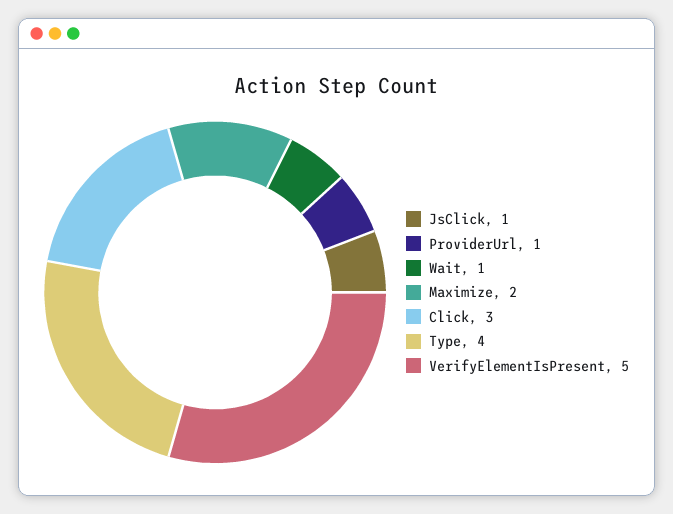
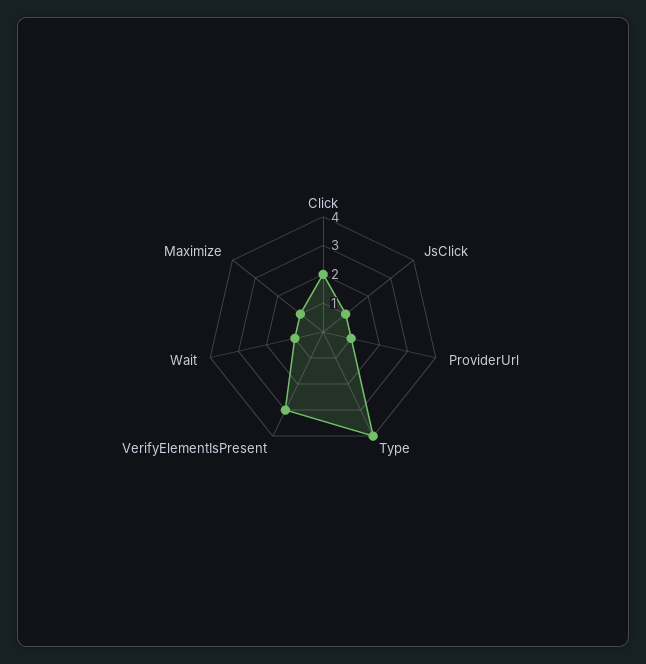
Maximize: 2 -> 1
Click: 3 -> 2
VerifyElementIsPresent: 5 -> 3

